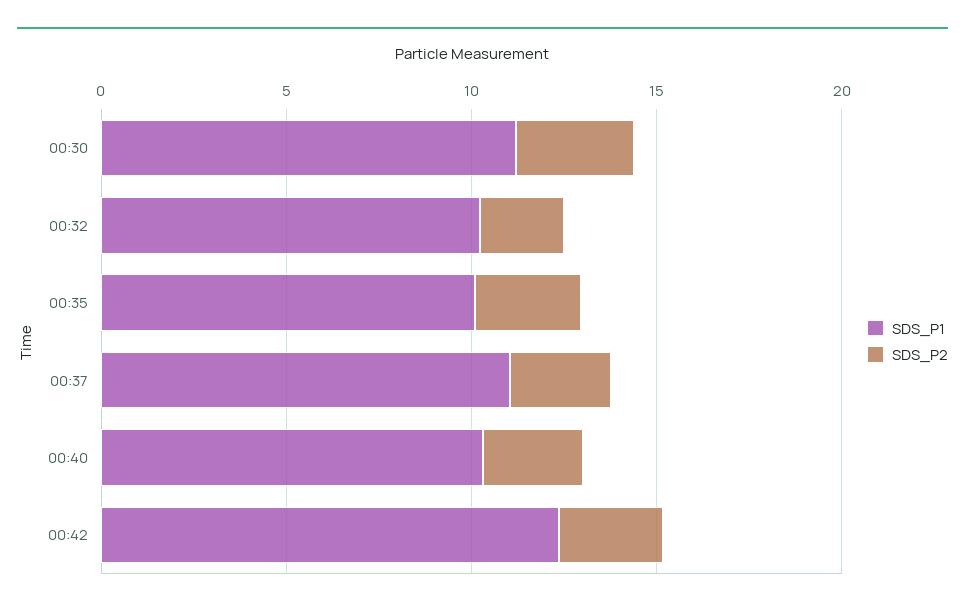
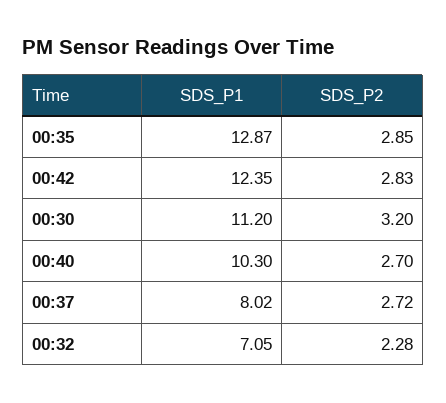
SDS_P1, 00:32: 10 -> 7.05
SDS_P1, 00:35: 10 -> 12.87
SDS_P1, 00:37: 11 -> 8.02

